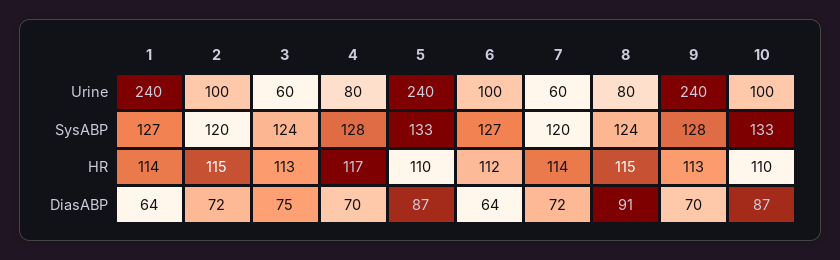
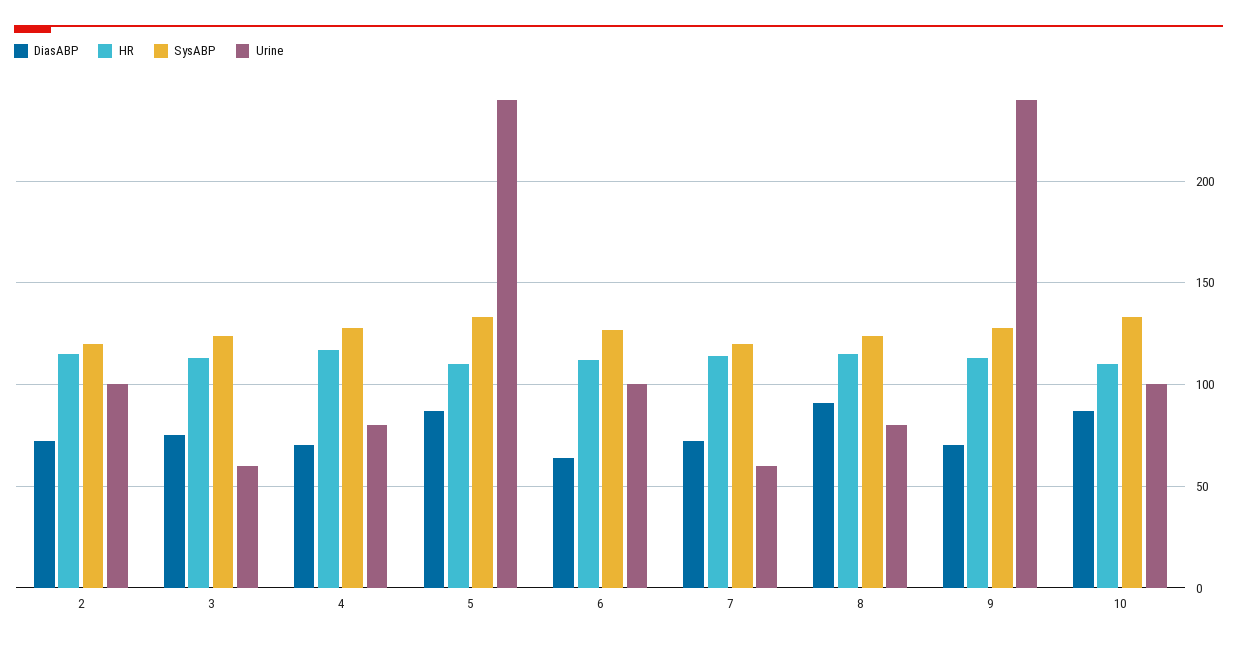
Urine, 1: 240 -> none
SysABP, 1: 127 -> none
HR, 1: 114 -> none
DiasABP, 1: 64 -> none

